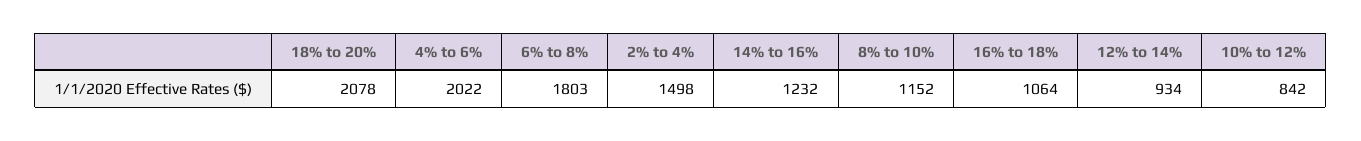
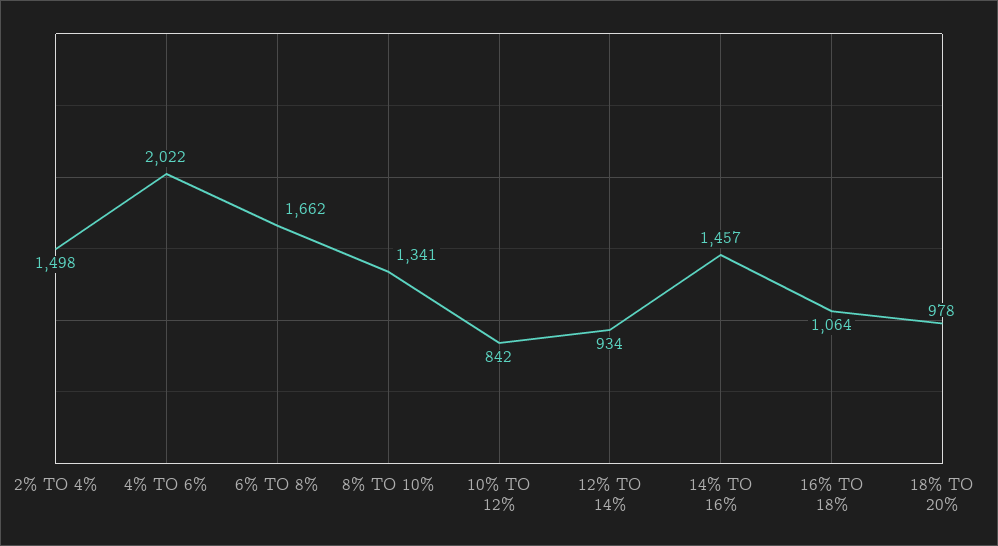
18% to 20%: 2078 -> 978
6% to 8%: 1803 -> 1662
14% to 16%: 1232 -> 1457
8% to 10%: 1152 -> 1341

